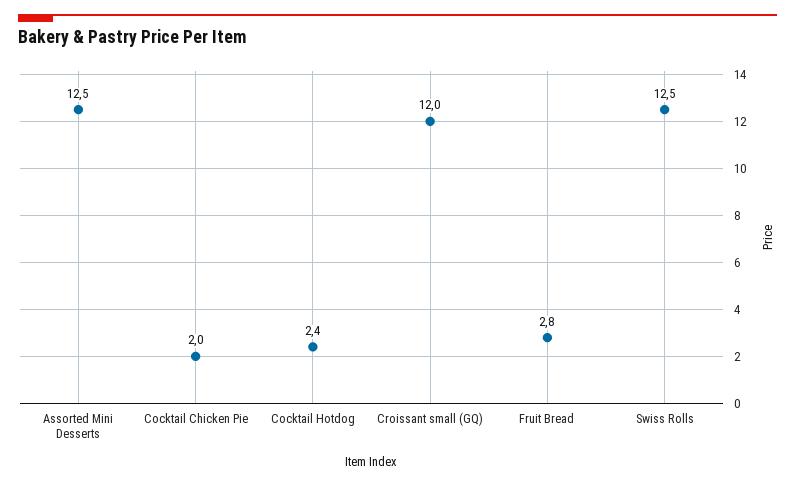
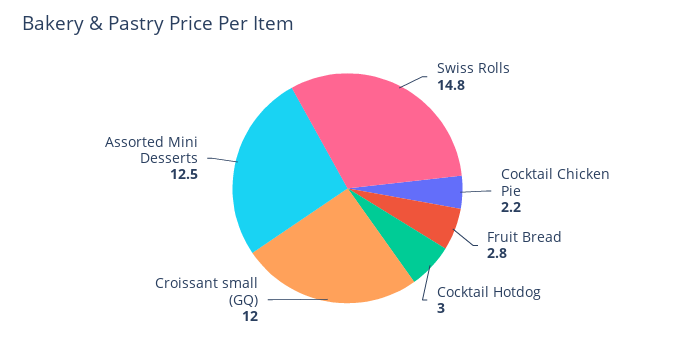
Cocktail Chicken Pie: 2 -> 2.2
Cocktail Hotdog: 2.4 -> 3
Swiss Rolls: 12.5 -> 14.8

